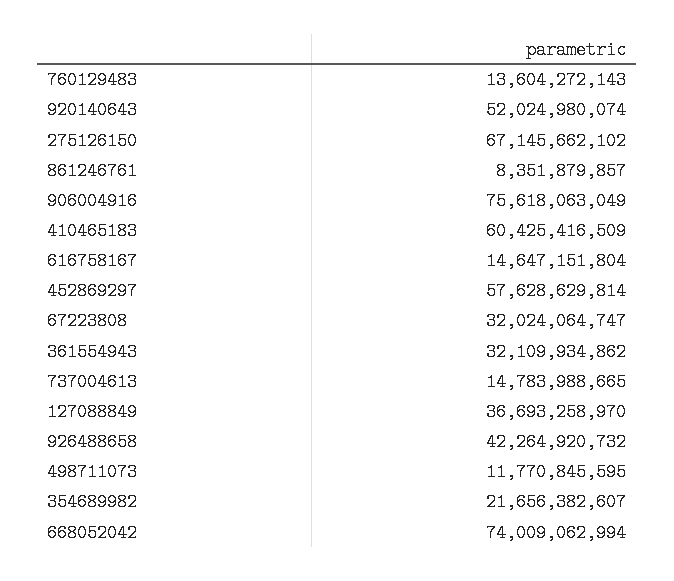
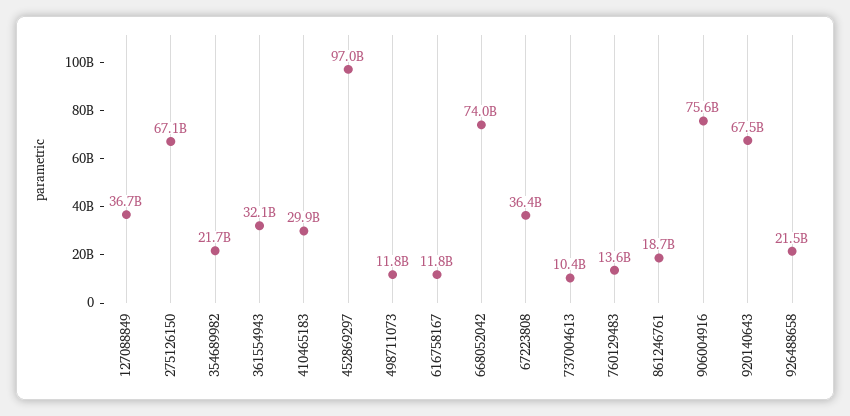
920140643: 52024980074 -> 67500000000
861246761: 8351879857 -> 18700000000
410465183: 60425416509 -> 29900000000
616758167: 14647151804 -> 11800000000
452869297: 57628629814 -> 97000000000
67223808: 32024064747 -> 36400000000
737004613: 14783988665 -> 10400000000
926488658: 42264920732 -> 21500000000

